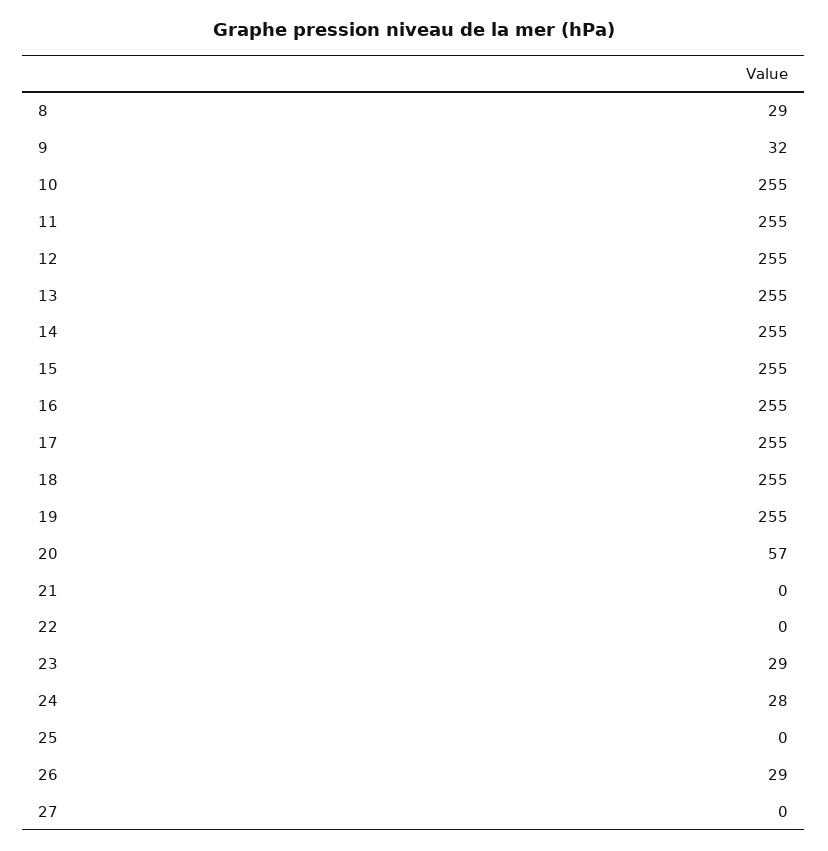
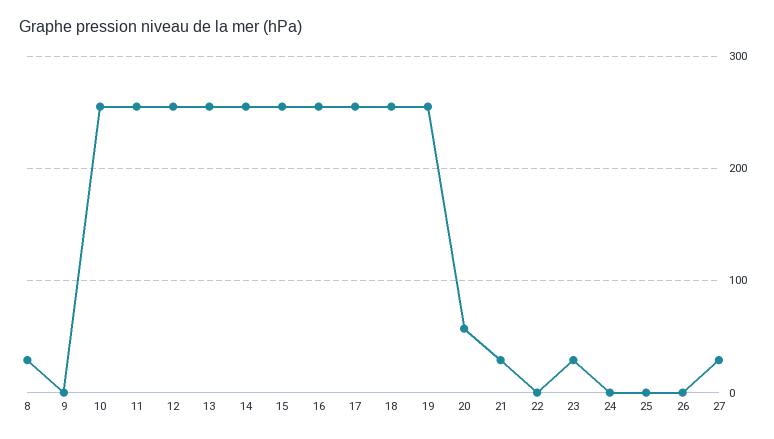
9: 32 -> 0
21: 0 -> 30
24: 28 -> 0
26: 29 -> 0
27: 0 -> 30

